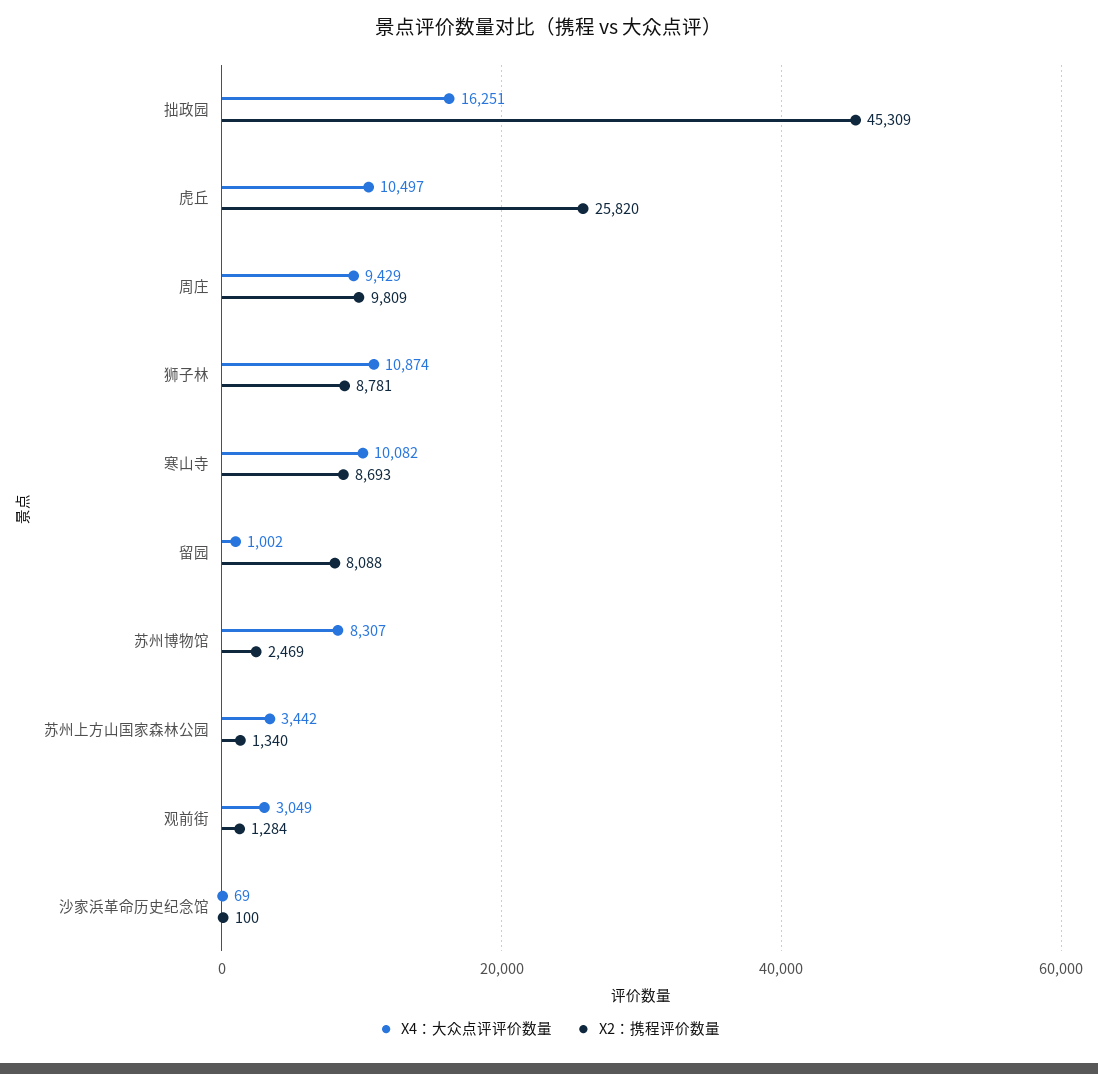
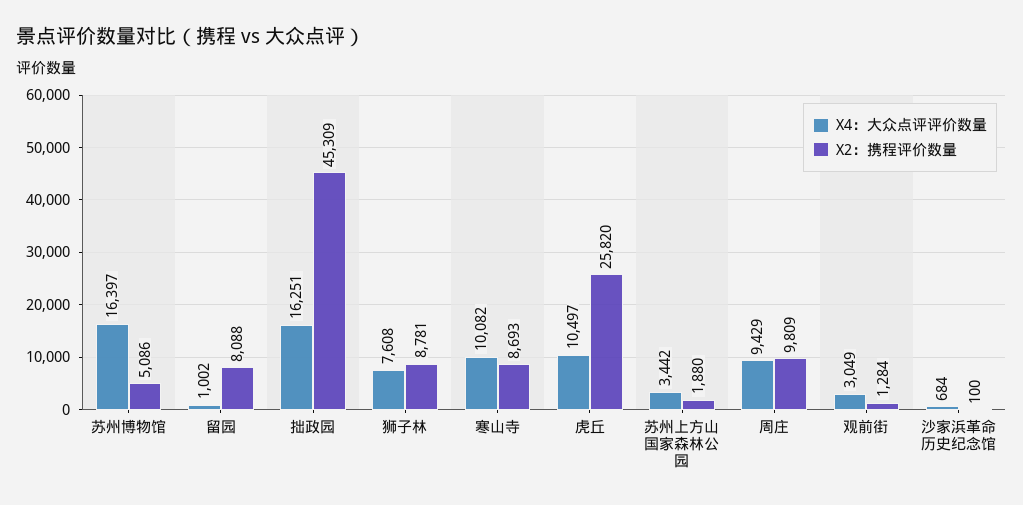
X4：大众点评评价数量, 狮子林: 10874 -> 7608
X4：大众点评评价数量, 苏州博物馆: 8307 -> 16397
X2：携程评价数量, 苏州博物馆: 2469 -> 5086
X2：携程评价数量, 苏州上方山国家森林公园: 1340 -> 1880
X4：大众点评评价数量, 沙家浜革命历史纪念馆: 69 -> 684

